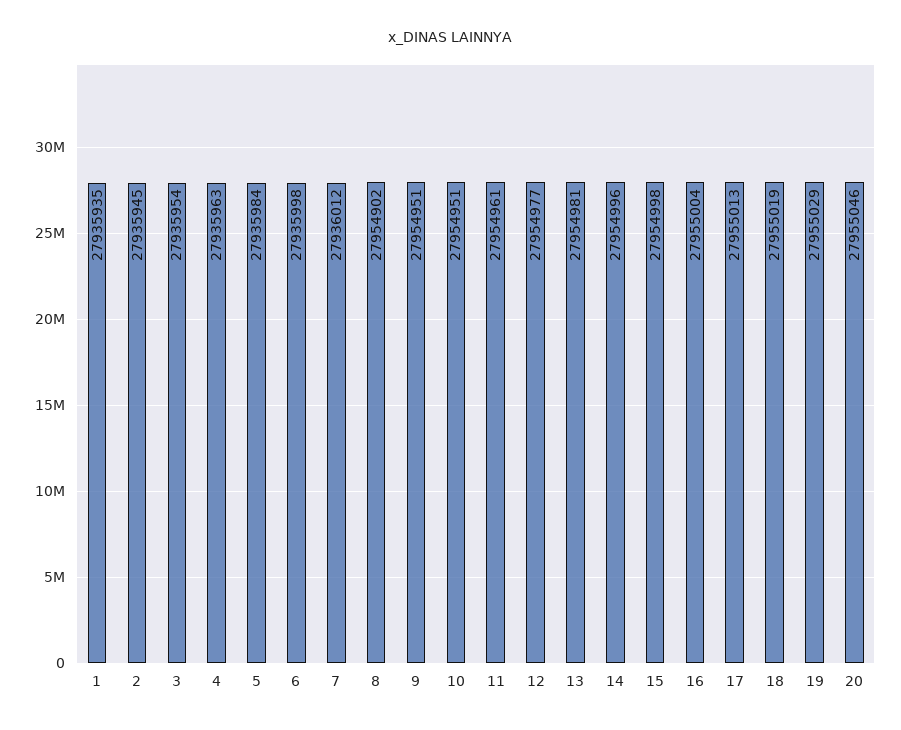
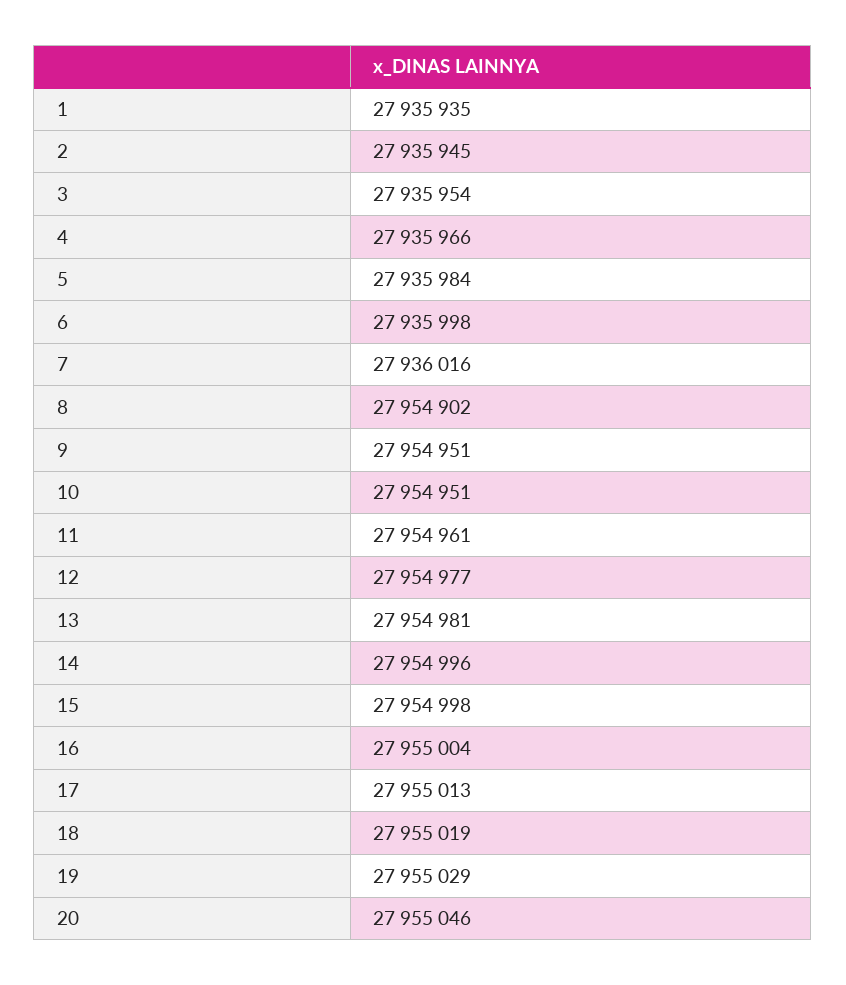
4: 27935963 -> 27935966
7: 27936012 -> 27936016

